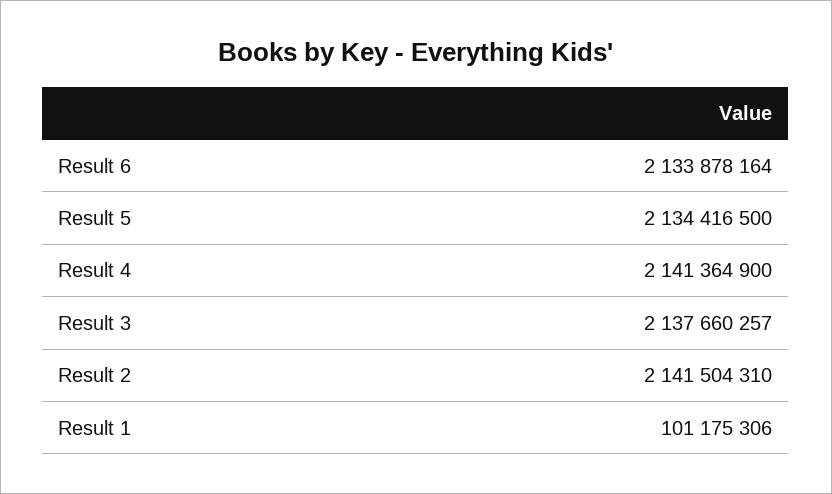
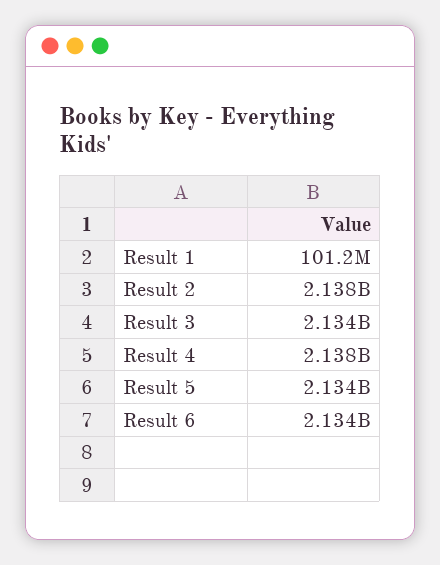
Result 4: 2141364900 -> 2138000000
Result 3: 2137660257 -> 2134000000
Result 2: 2141504310 -> 2138000000

